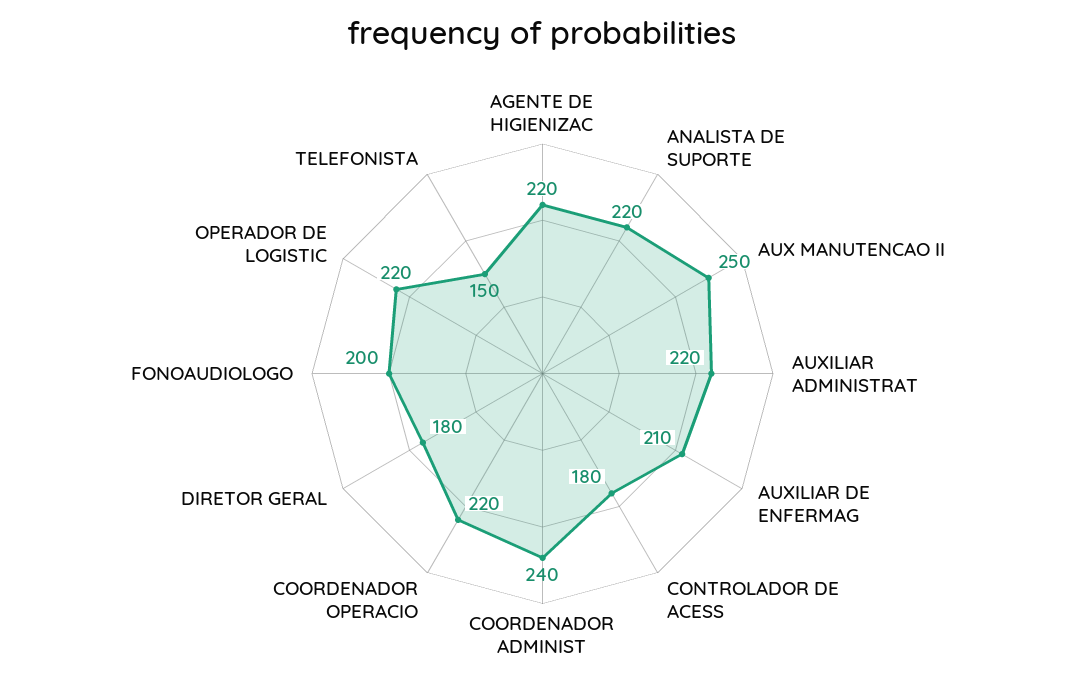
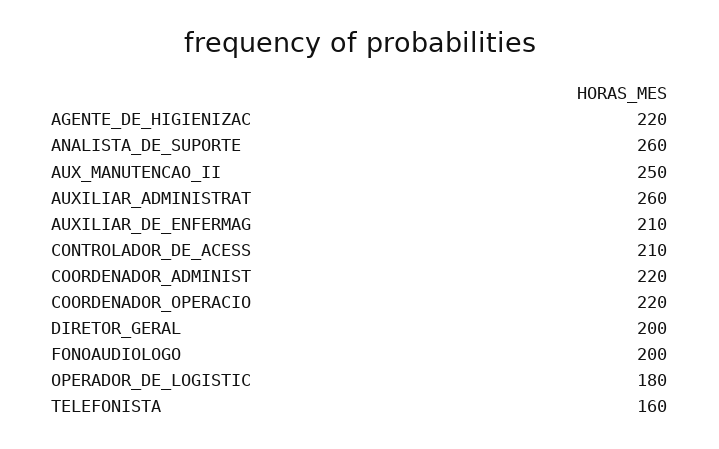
ANALISTA DE SUPORTE: 220 -> 260
AUXILIAR ADMINISTRAT: 220 -> 260
CONTROLADOR DE ACESS: 180 -> 210
COORDENADOR ADMINIST: 240 -> 220
DIRETOR GERAL: 180 -> 200
OPERADOR DE LOGISTIC: 220 -> 180
TELEFONISTA: 150 -> 160

